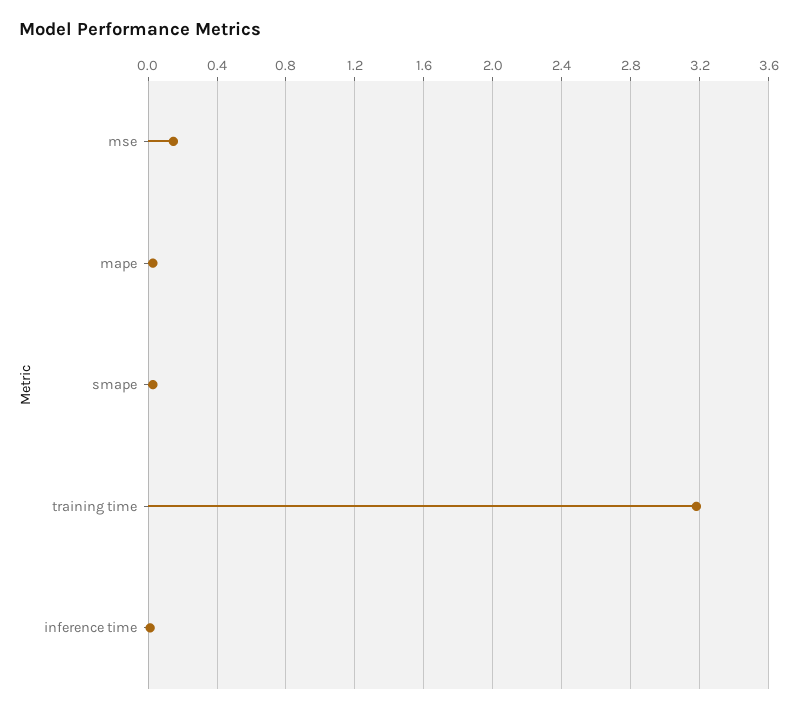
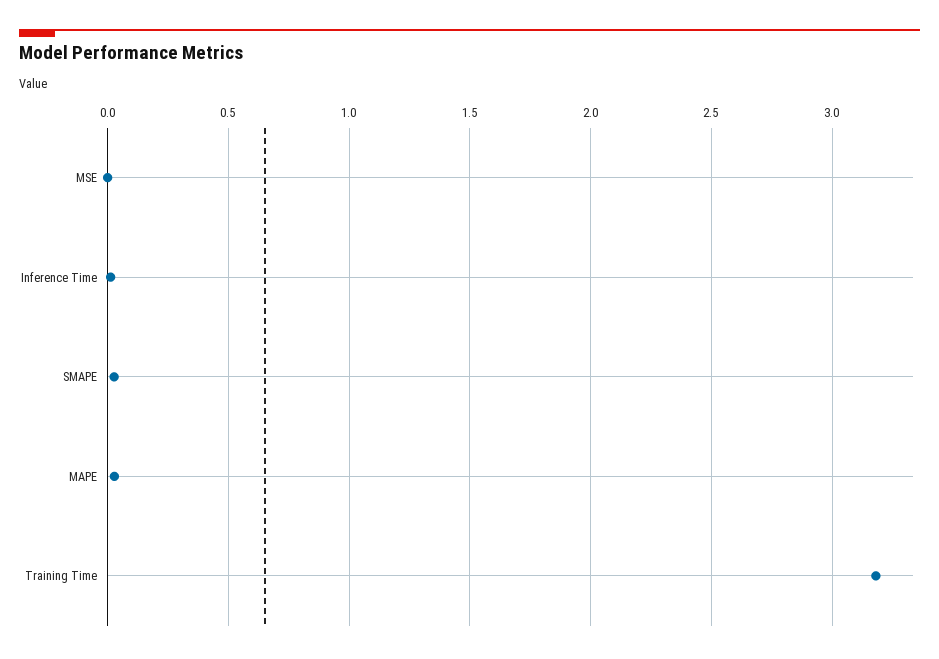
mse: 0.15 -> 0

